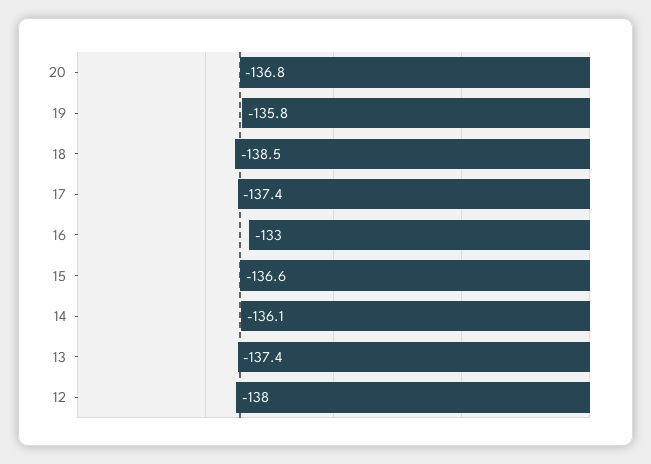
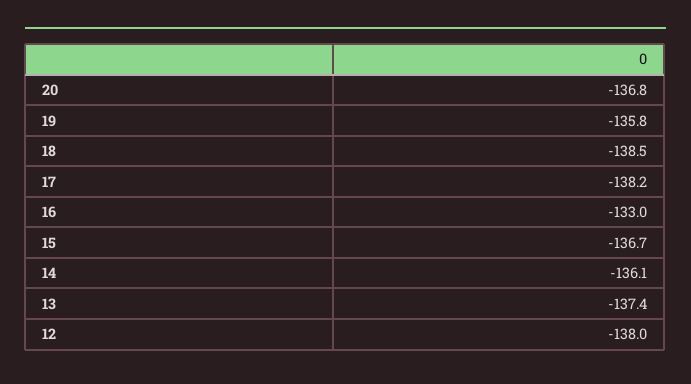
17: -137.4 -> -138.2
15: -136.6 -> -136.7

